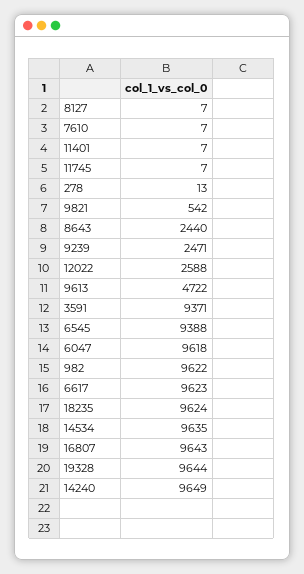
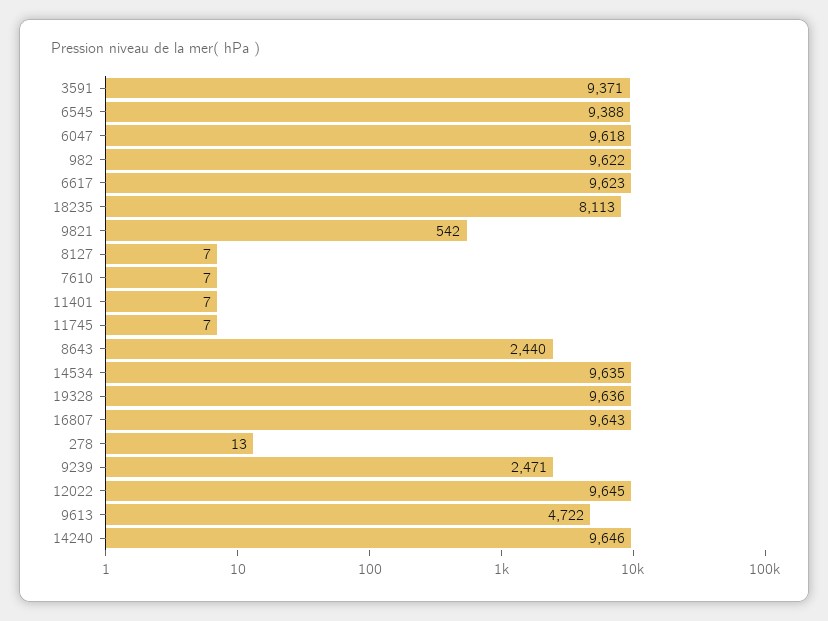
12022: 2588 -> 9645
18235: 9624 -> 8113
19328: 9644 -> 9636
14240: 9649 -> 9646

